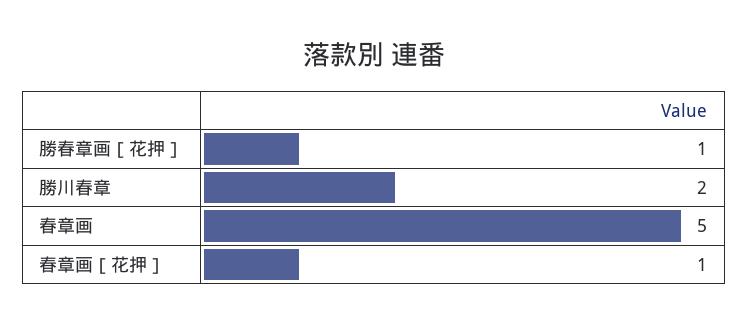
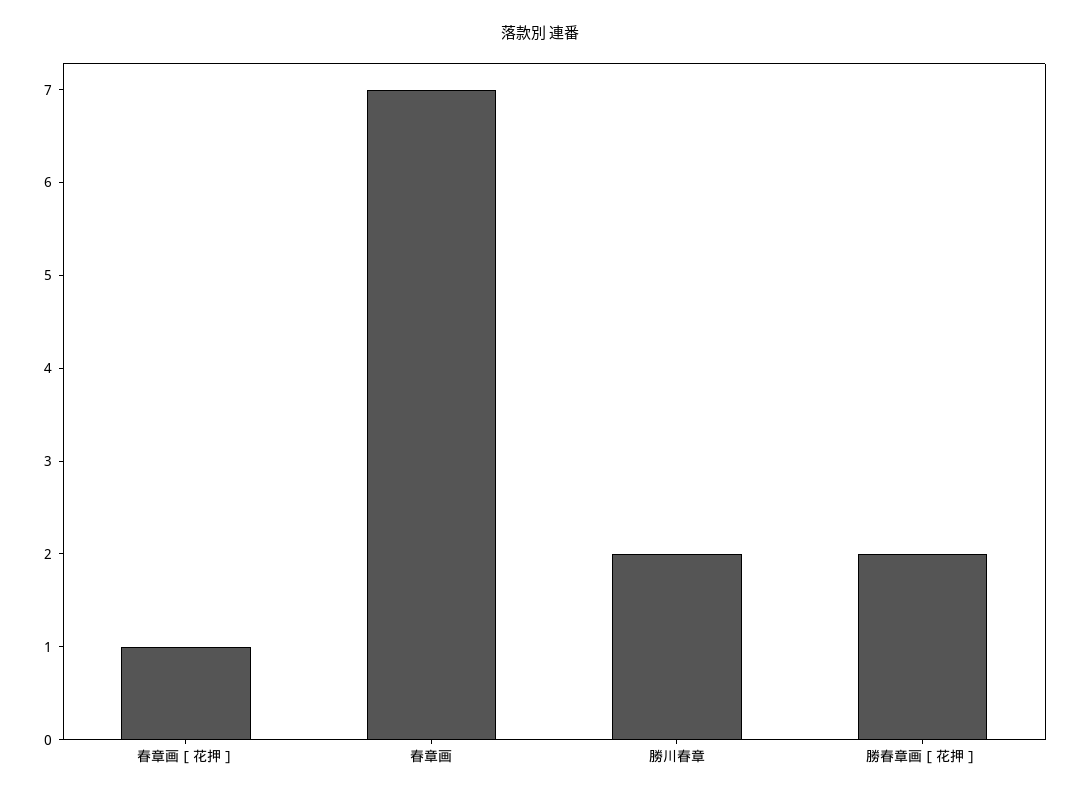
勝春章画［花押］: 1 -> 2
春章画: 5 -> 7

